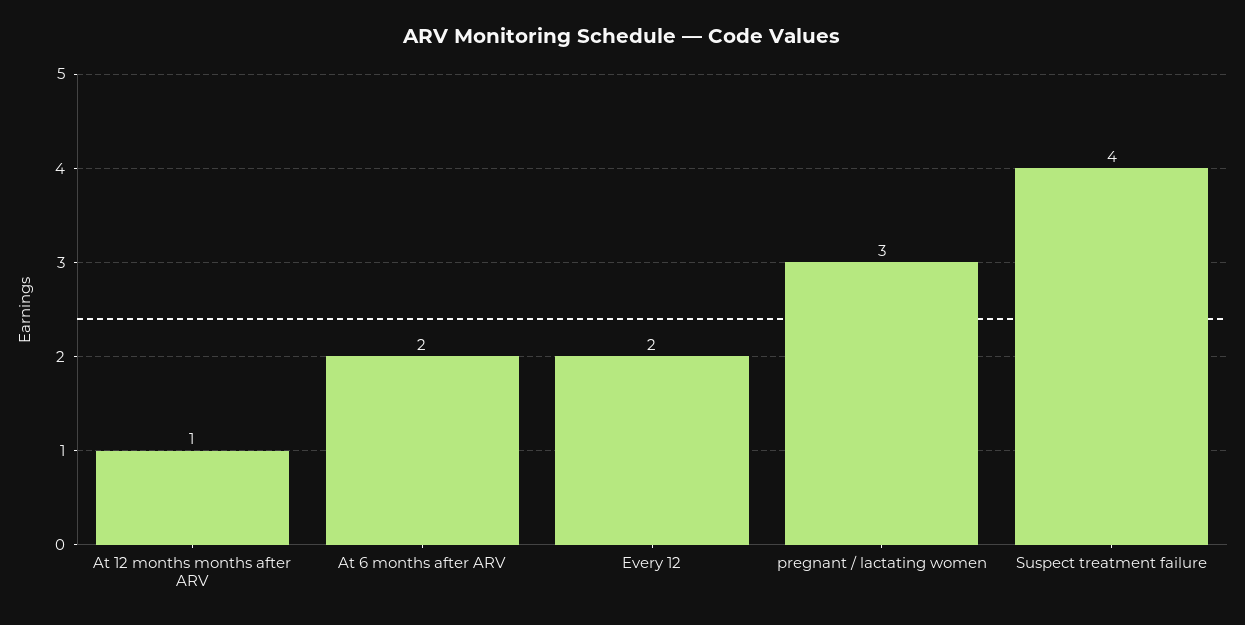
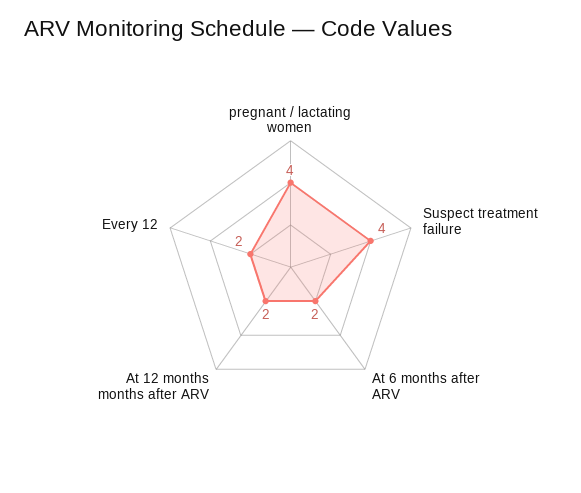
At 12 months months after ARV: 1 -> 2
pregnant / lactating women: 3 -> 4

